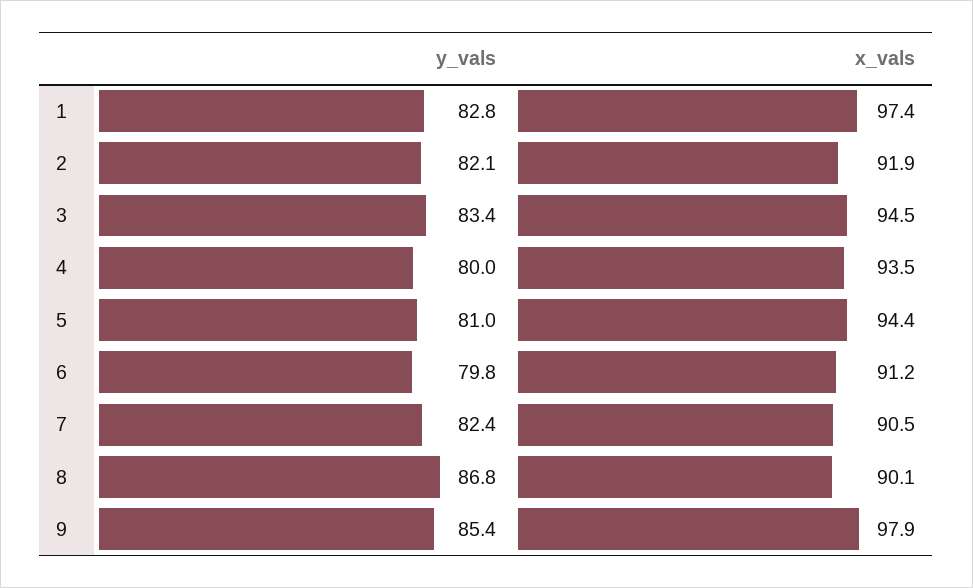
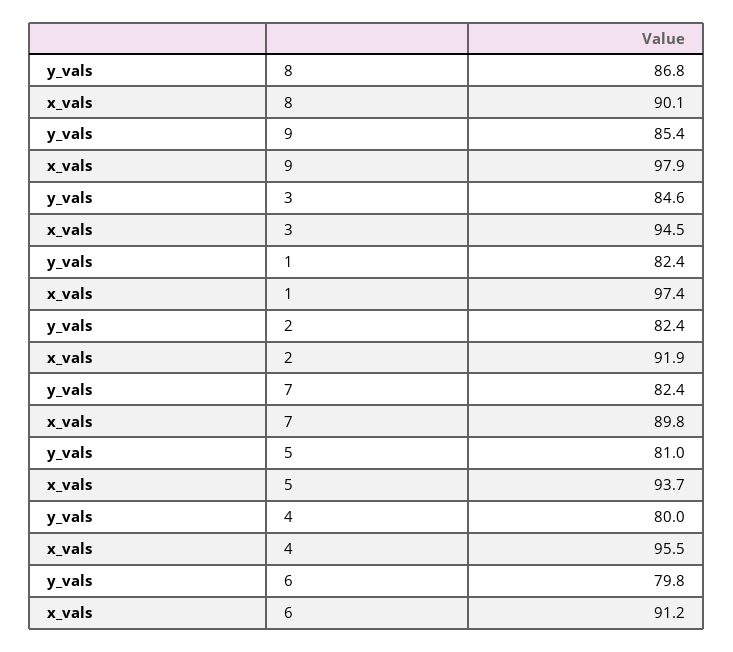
y_vals, 1: 82.8 -> 82.4
y_vals, 2: 82.1 -> 82.4
y_vals, 3: 83.4 -> 84.6
x_vals, 4: 93.5 -> 95.5
x_vals, 5: 94.4 -> 93.7
x_vals, 7: 90.5 -> 89.8

